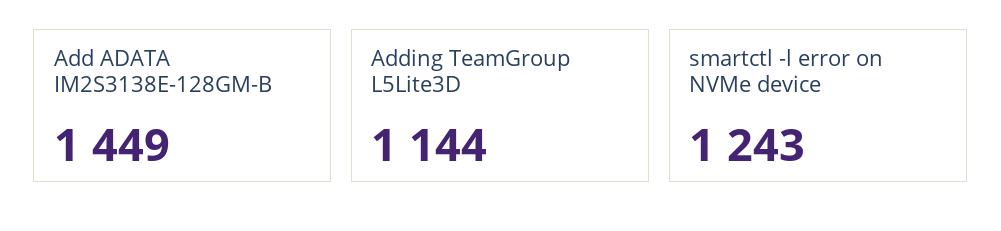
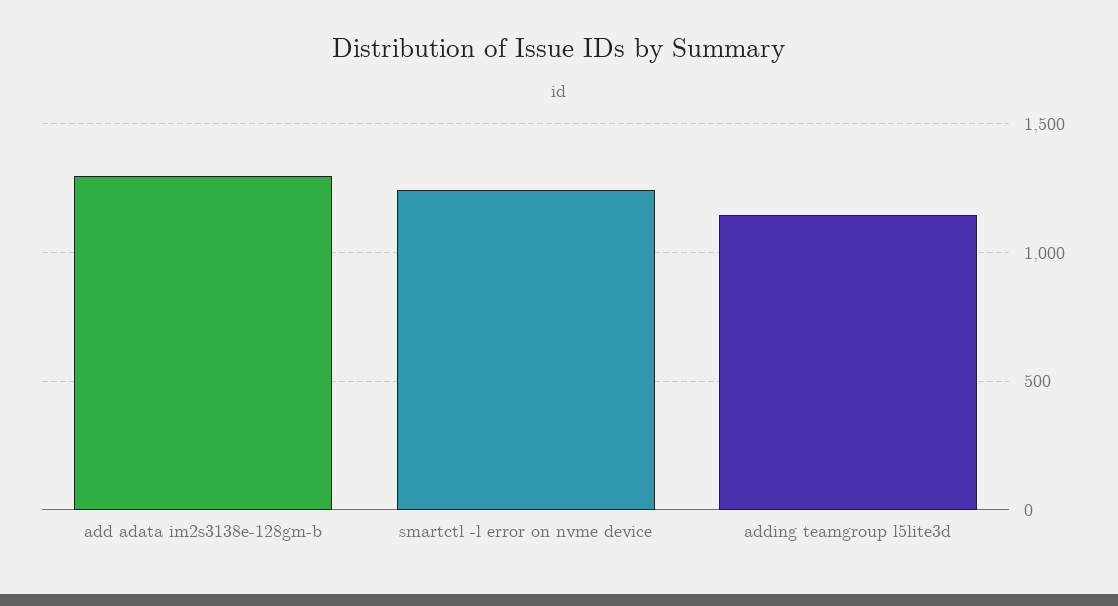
Add ADATA IM2S3138E-128GM-B: 1449 -> 1300

